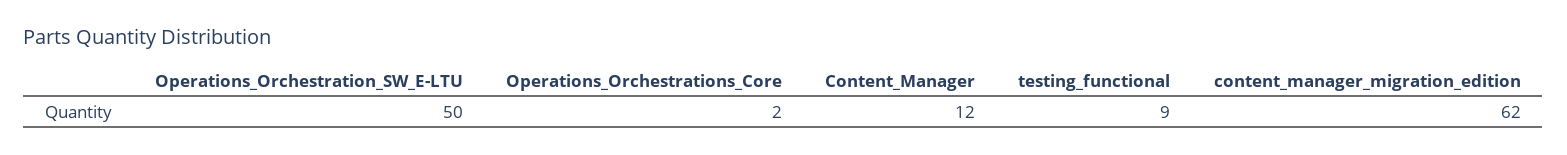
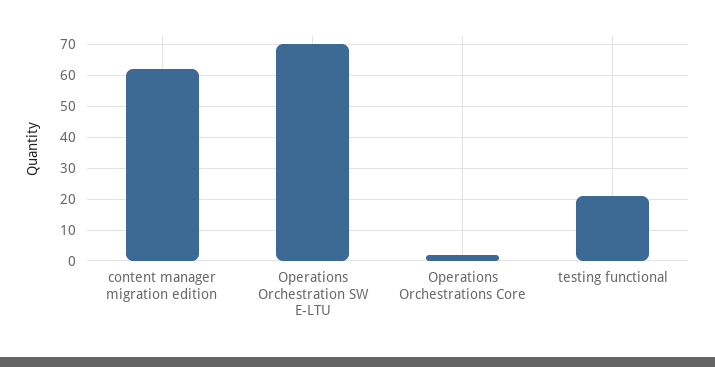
Operations_Orchestration_SW_E-LTU: 50 -> 70
Content_Manager: 12 -> none
testing_functional: 9 -> 20

